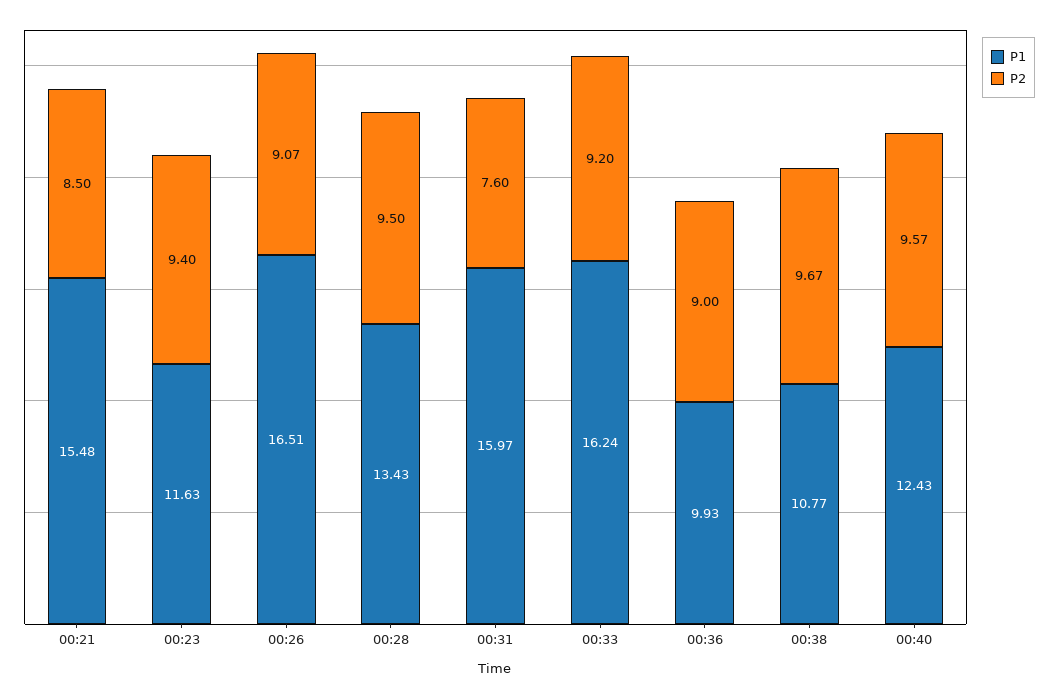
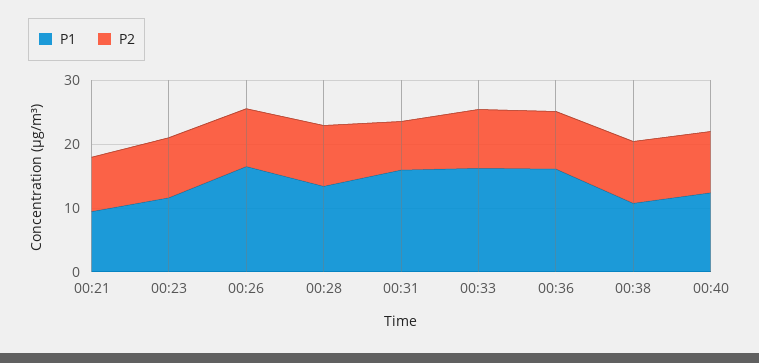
P1, 00:21: 15.48 -> 10
P1, 00:36: 9.93 -> 16

